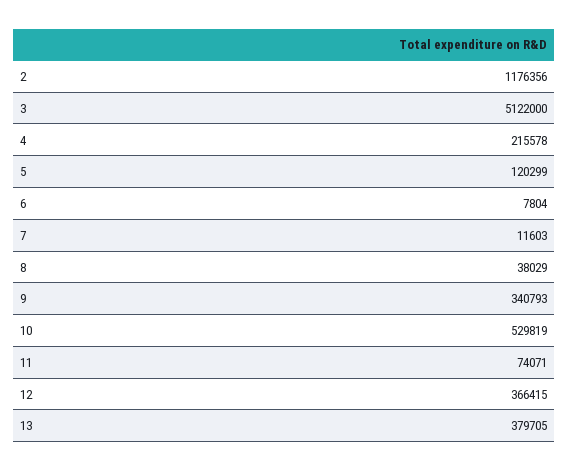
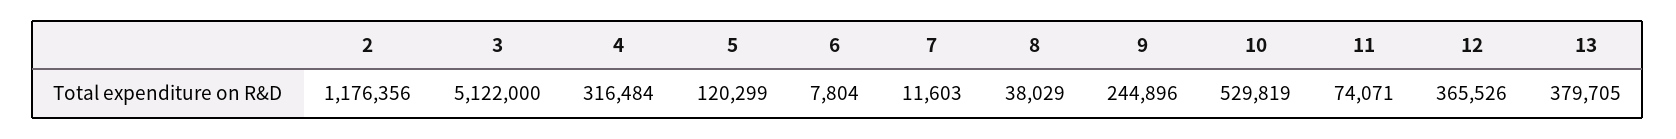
4: 215578 -> 316484
9: 340793 -> 244896
12: 366415 -> 365526

